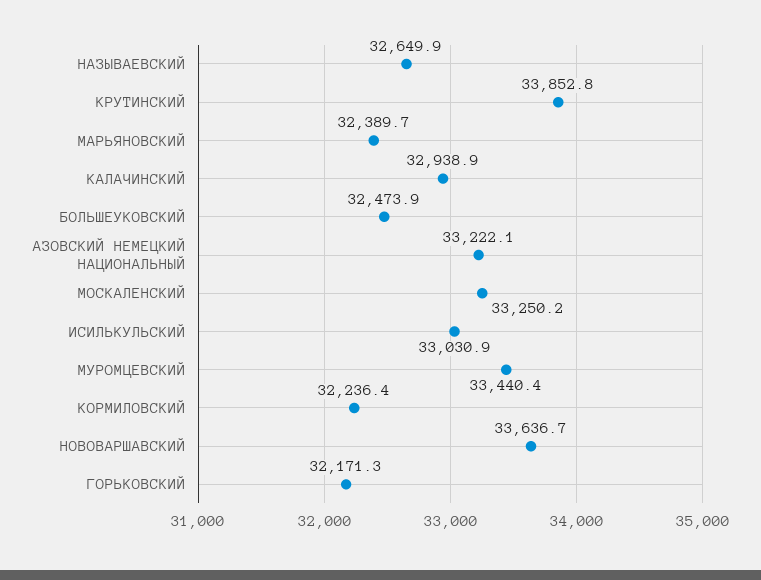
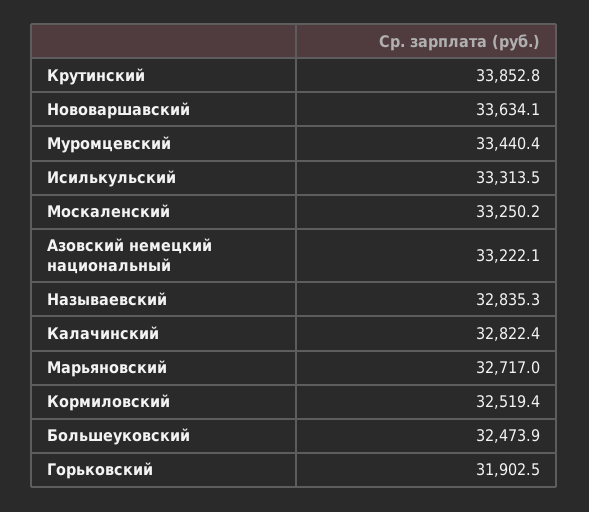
НАЗЫВАЕВСКИЙ: 32649.9 -> 32835.3
МАРЬЯНОВСКИЙ: 32389.7 -> 32717
КАЛАЧИНСКИЙ: 32938.9 -> 32822.4
ИСИЛЬКУЛЬСКИЙ: 33030.9 -> 33313.5
КОРМИЛОВСКИЙ: 32236.4 -> 32519.4
НОВОВАРШАВСКИЙ: 33636.7 -> 33634.1
ГОРЬКОВСКИЙ: 32171.3 -> 31902.5

